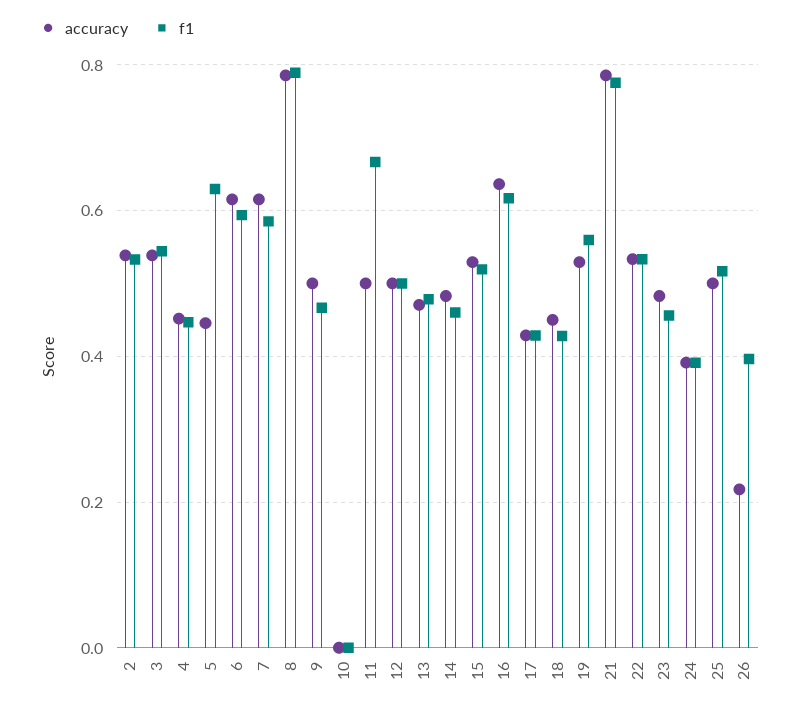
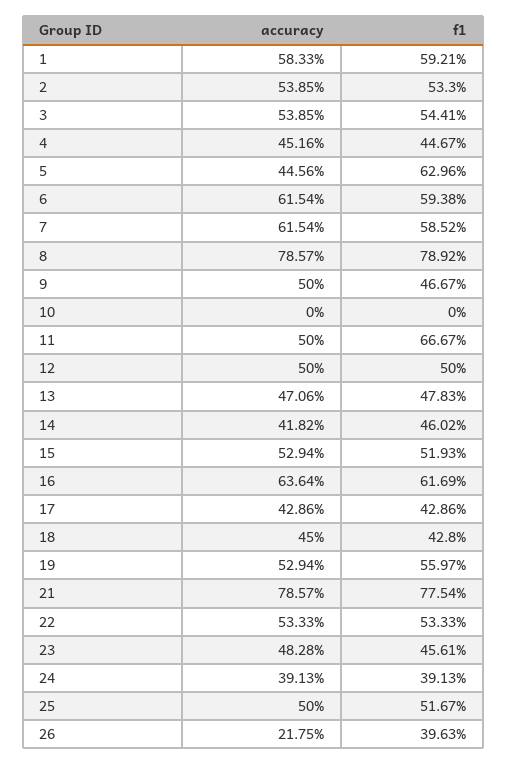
accuracy, 14: 0.48 -> 0.4182
accuracy, 1: none -> 0.5833
f1, 1: none -> 0.5921

